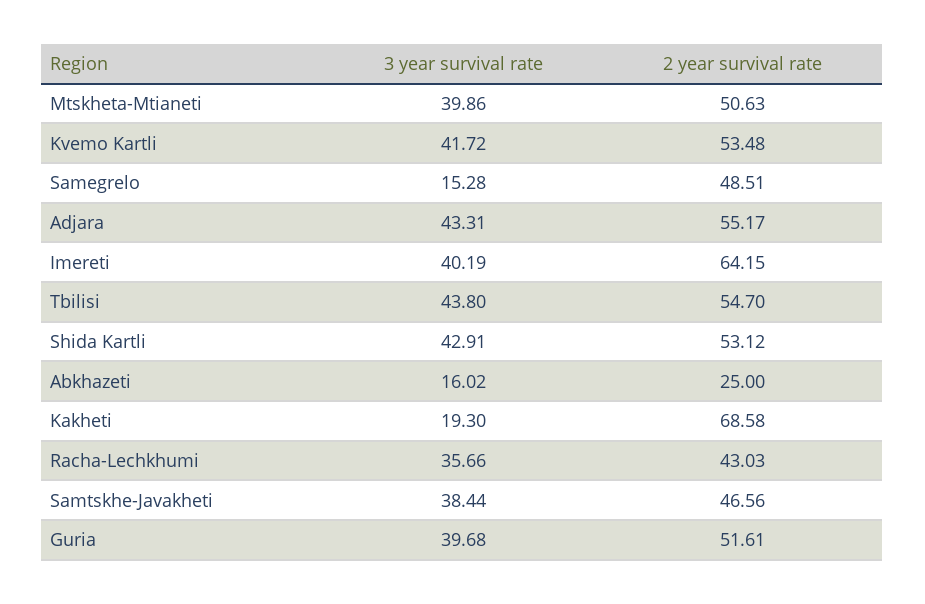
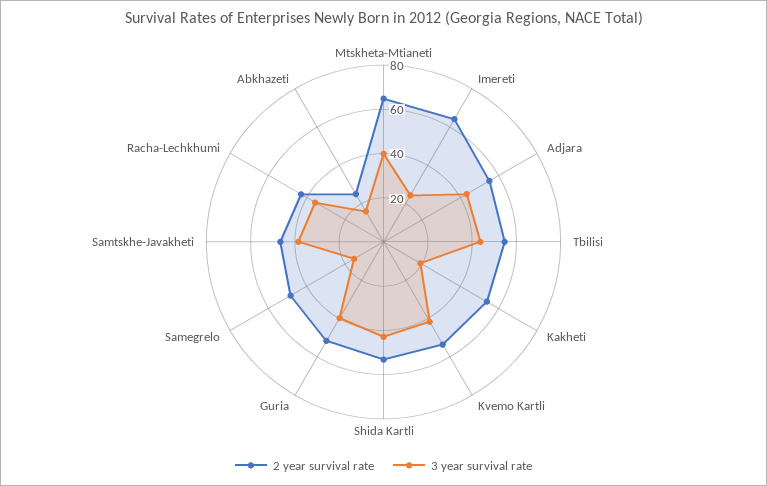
2 year survival rate, Mtskheta-Mtianeti: 50.63 -> 65
3 year survival rate, Imereti: 40.19 -> 25
2 year survival rate, Kakheti: 68.58 -> 55

